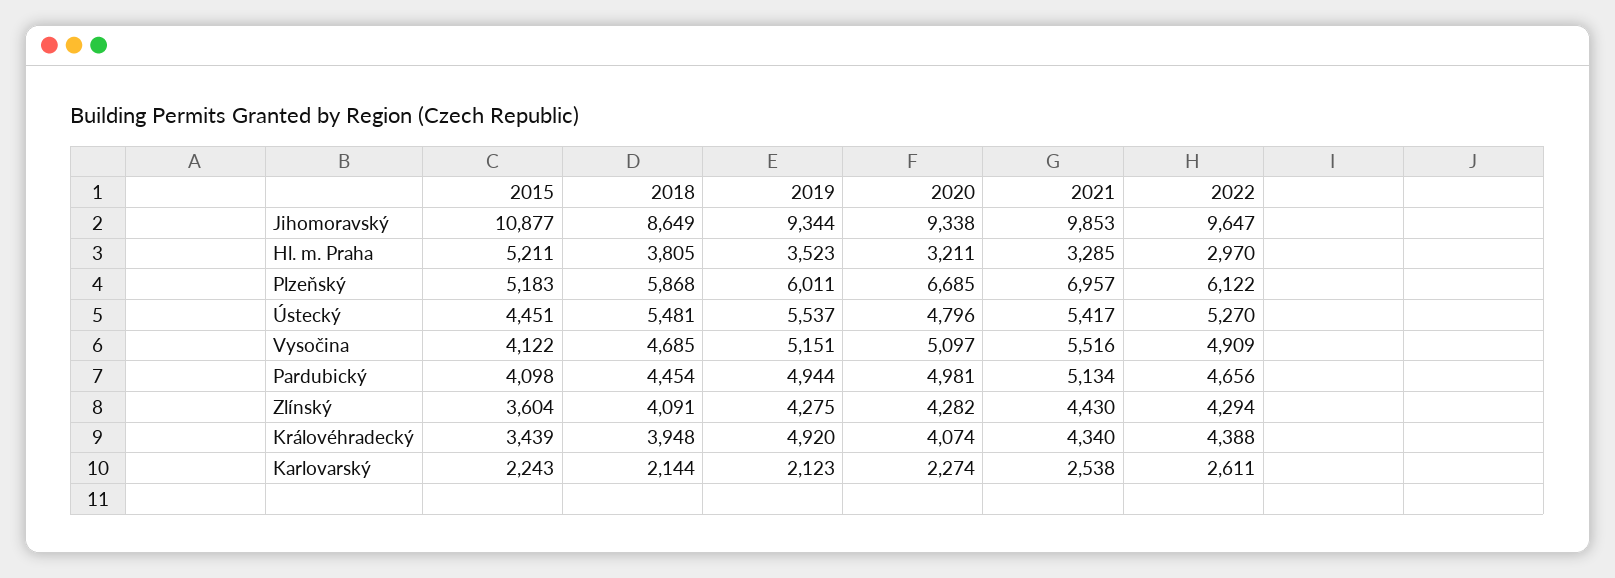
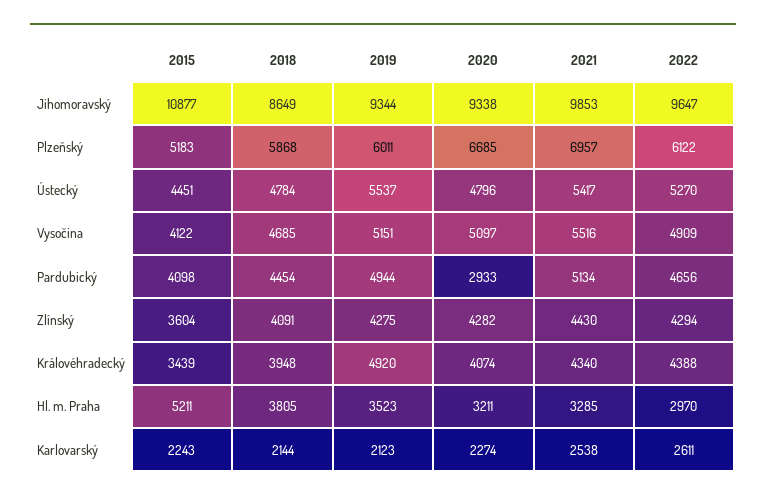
2018, Ústecký: 5481 -> 4784
2020, Pardubický: 4981 -> 2933

